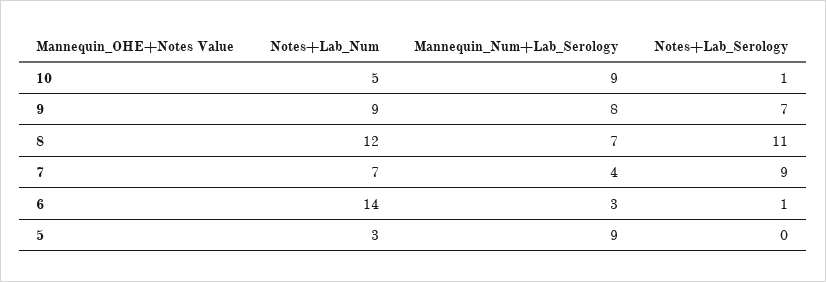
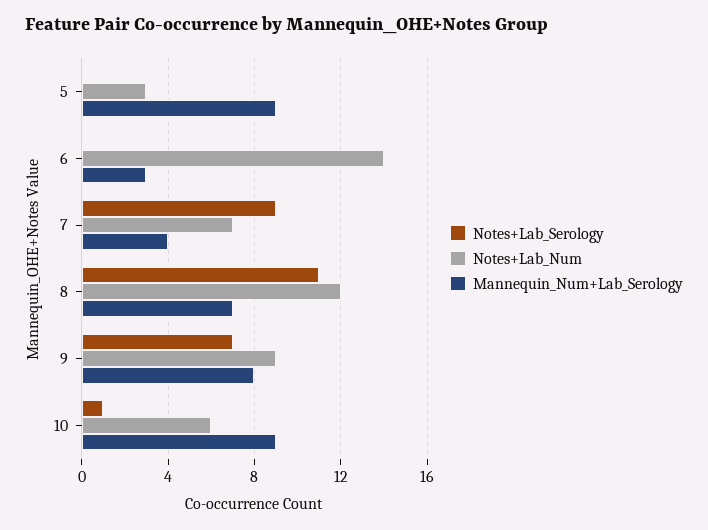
Notes+Lab_Num, 10: 5 -> 6
Notes+Lab_Serology, 6: 1 -> 0

